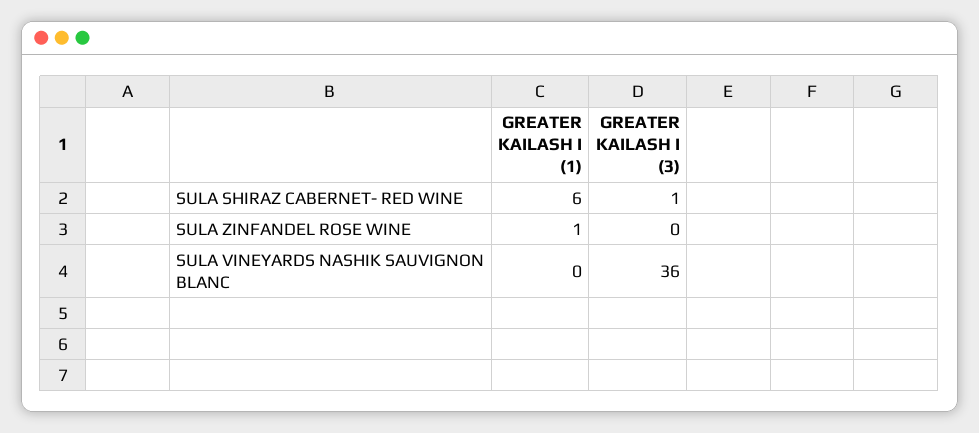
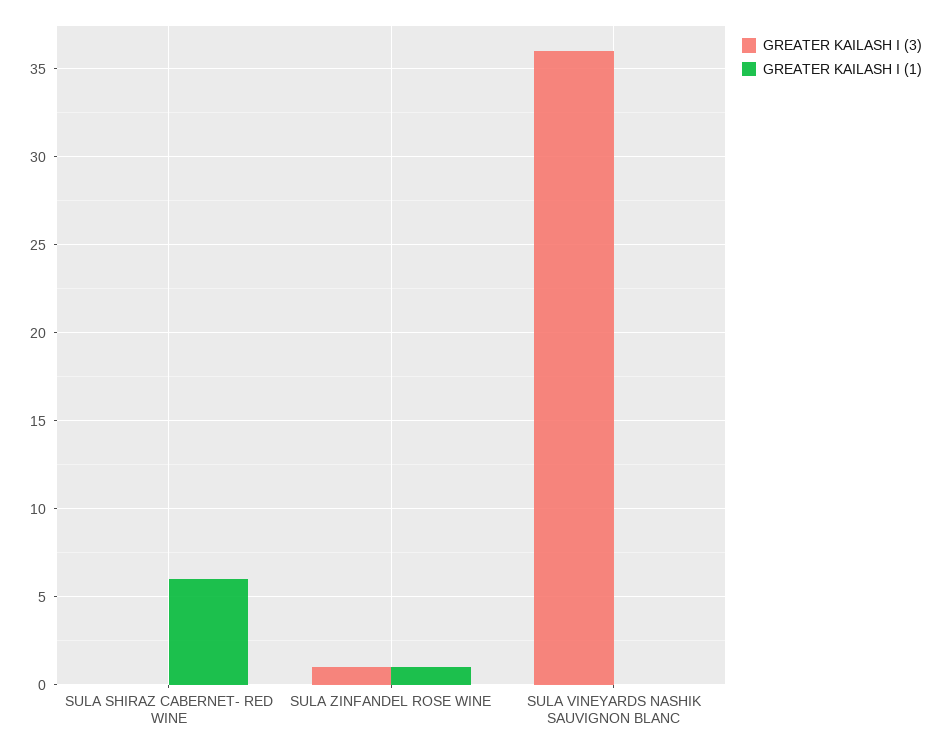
GREATER KAILASH I (3), SULA SHIRAZ CABERNET- RED WINE: 1 -> 0
GREATER KAILASH I (3), SULA ZINFANDEL ROSE WINE: 0 -> 1

